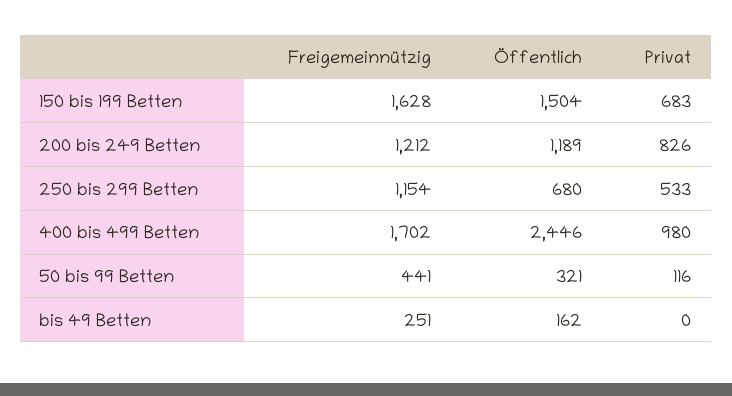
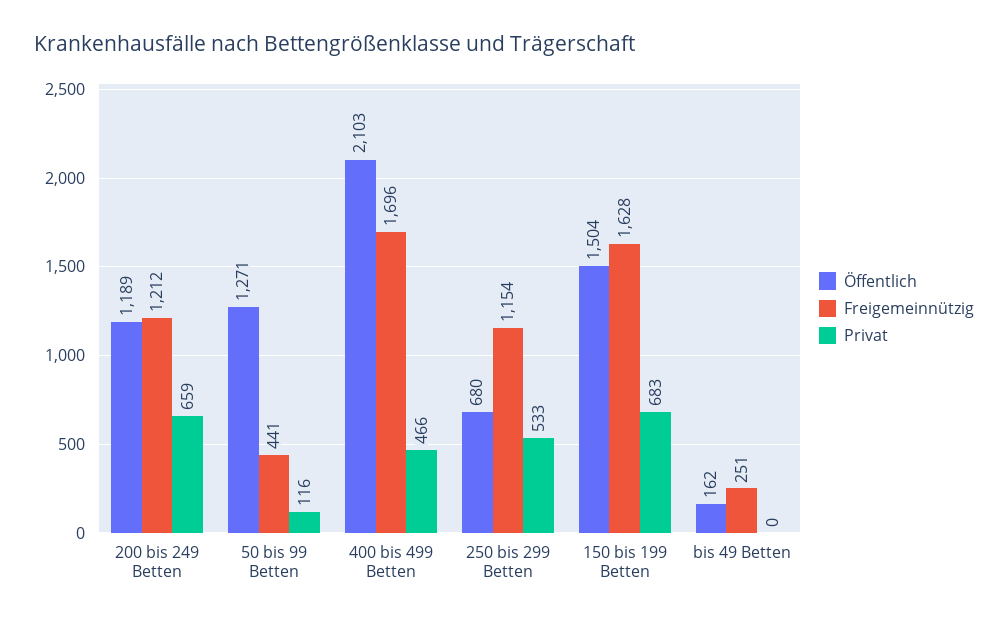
Privat, 200 bis 249 Betten: 826 -> 659
Freigemeinnützig, 400 bis 499 Betten: 1702 -> 1696
Öffentlich, 400 bis 499 Betten: 2446 -> 2103
Privat, 400 bis 499 Betten: 980 -> 466
Öffentlich, 50 bis 99 Betten: 321 -> 1271

